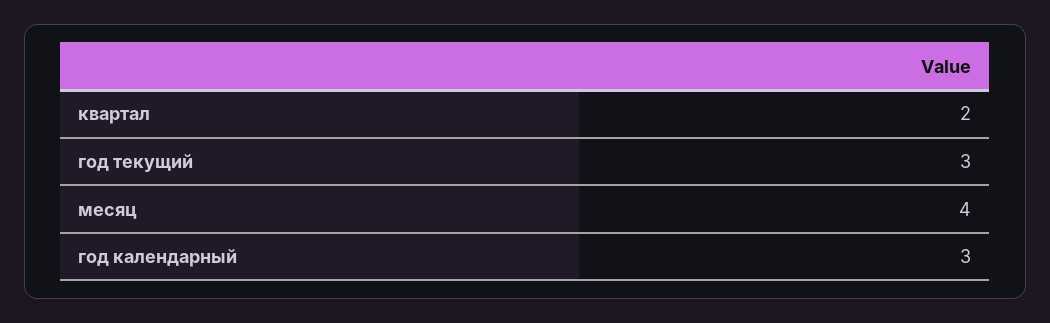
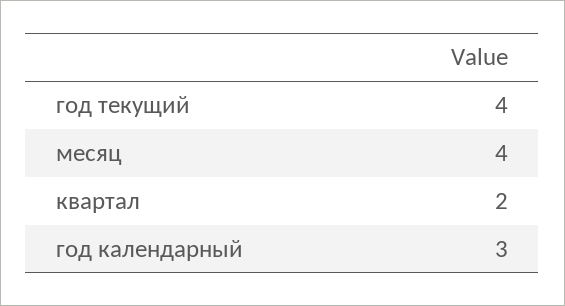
год текущий: 3 -> 4

